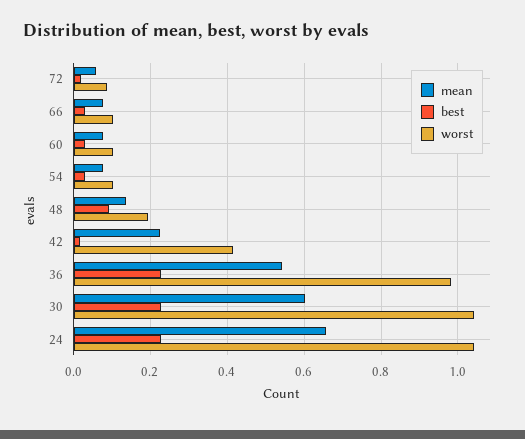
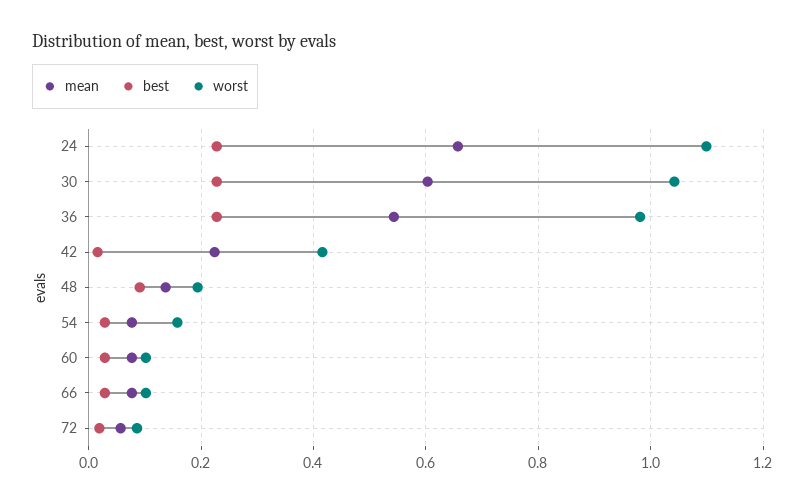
worst, 54: 0.1 -> 0.16
worst, 24: 1.04 -> 1.1

